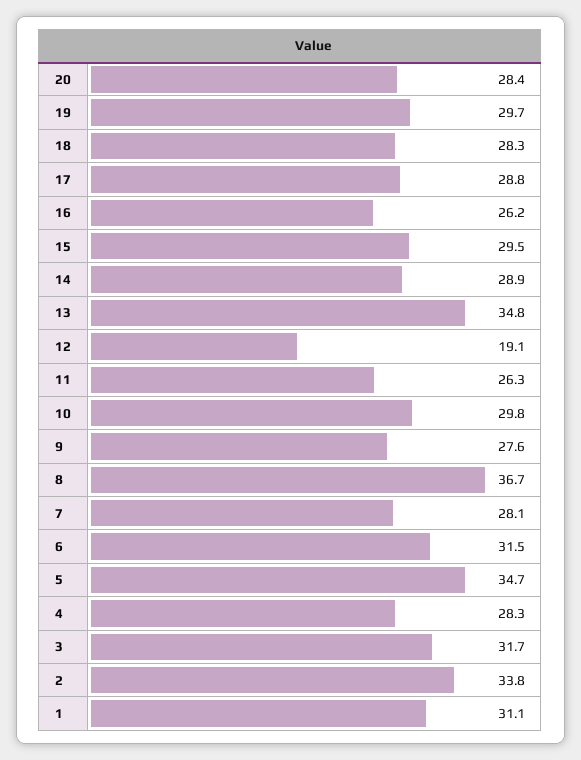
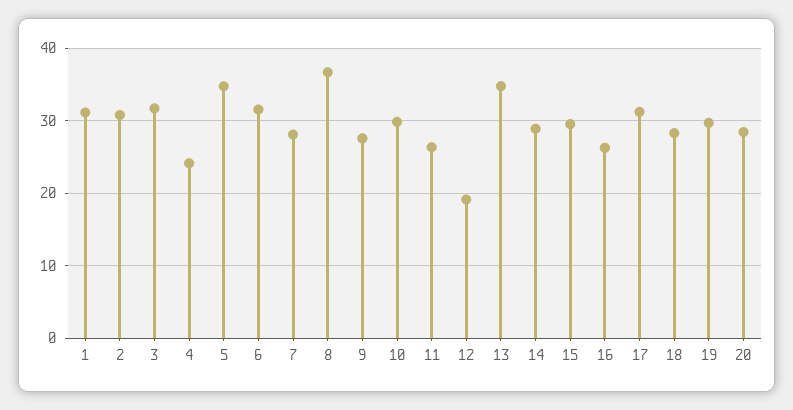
17: 28.8 -> 31
4: 28.3 -> 24
2: 33.8 -> 31

